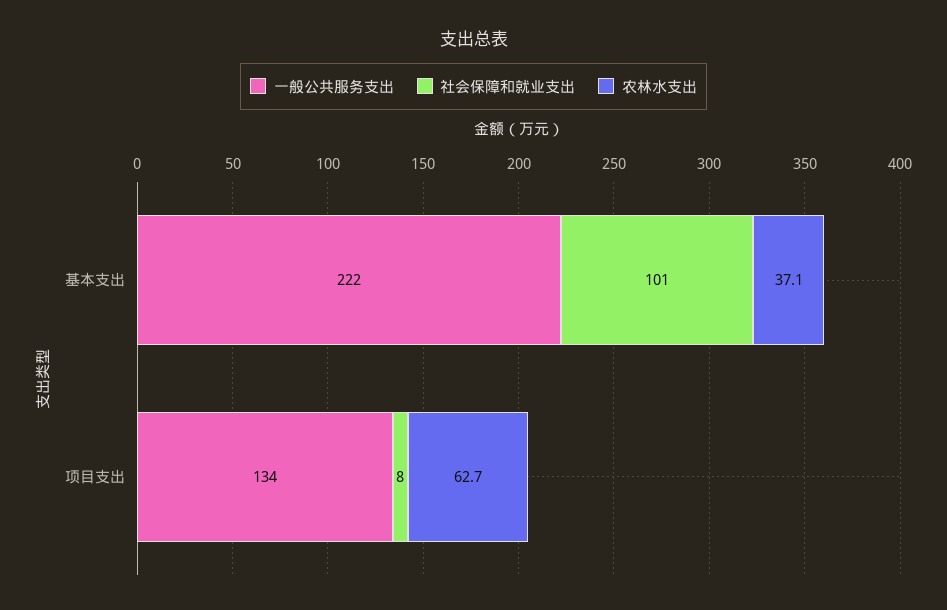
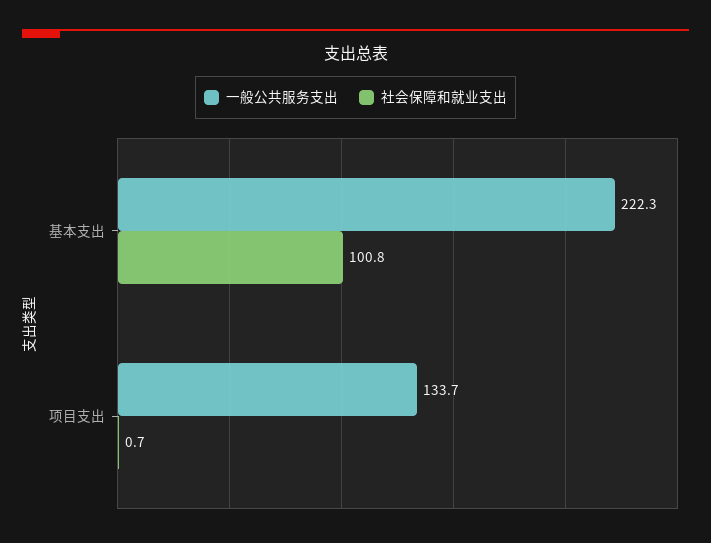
农林水支出, 基本支出: 37.1 -> none
社会保障和就业支出, 项目支出: 8 -> 0.7
农林水支出, 项目支出: 62.7 -> none

